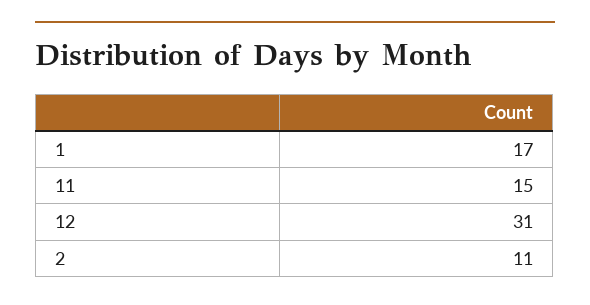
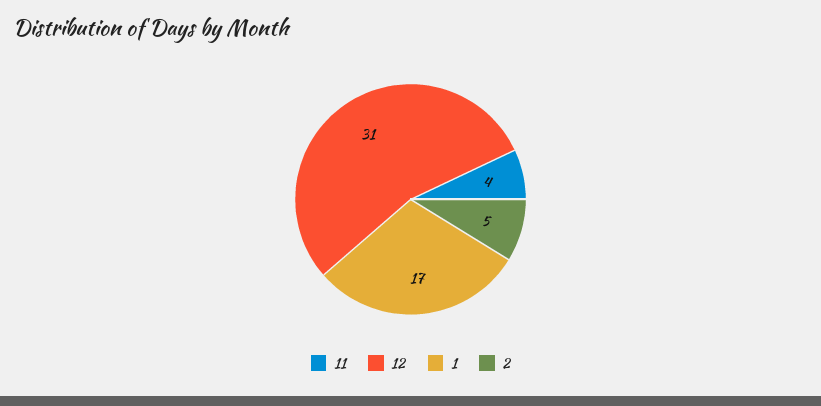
11: 15 -> 4
2: 11 -> 5

